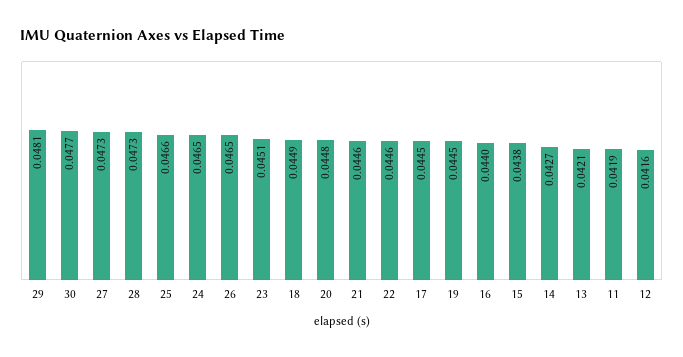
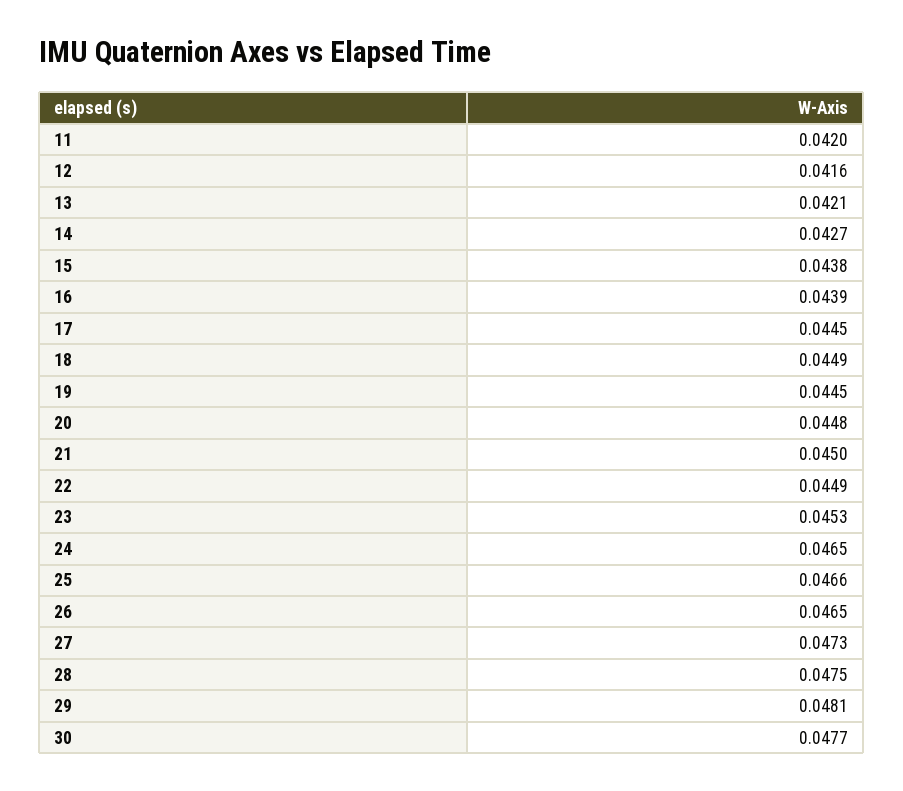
28: 0.0473 -> 0.0475
23: 0.0451 -> 0.0453
21: 0.0446 -> 0.045
22: 0.0446 -> 0.0449
16: 0.044 -> 0.0439
11: 0.0419 -> 0.042

